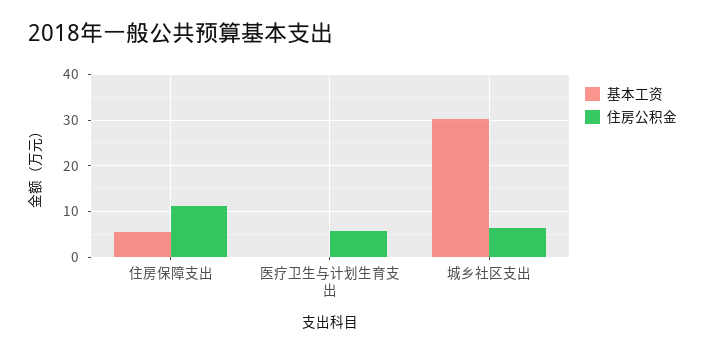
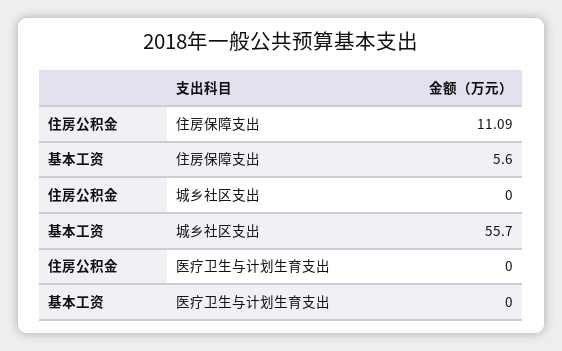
住房公积金, 医疗卫生与计划生育支出: 6 -> 0
基本工资, 城乡社区支出: 30 -> 55.7
住房公积金, 城乡社区支出: 6 -> 0

